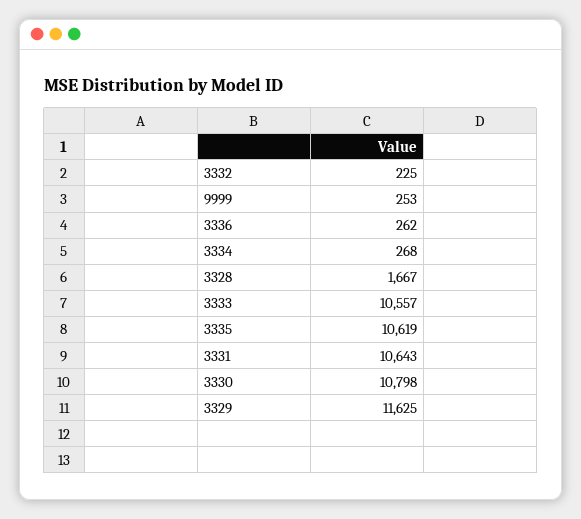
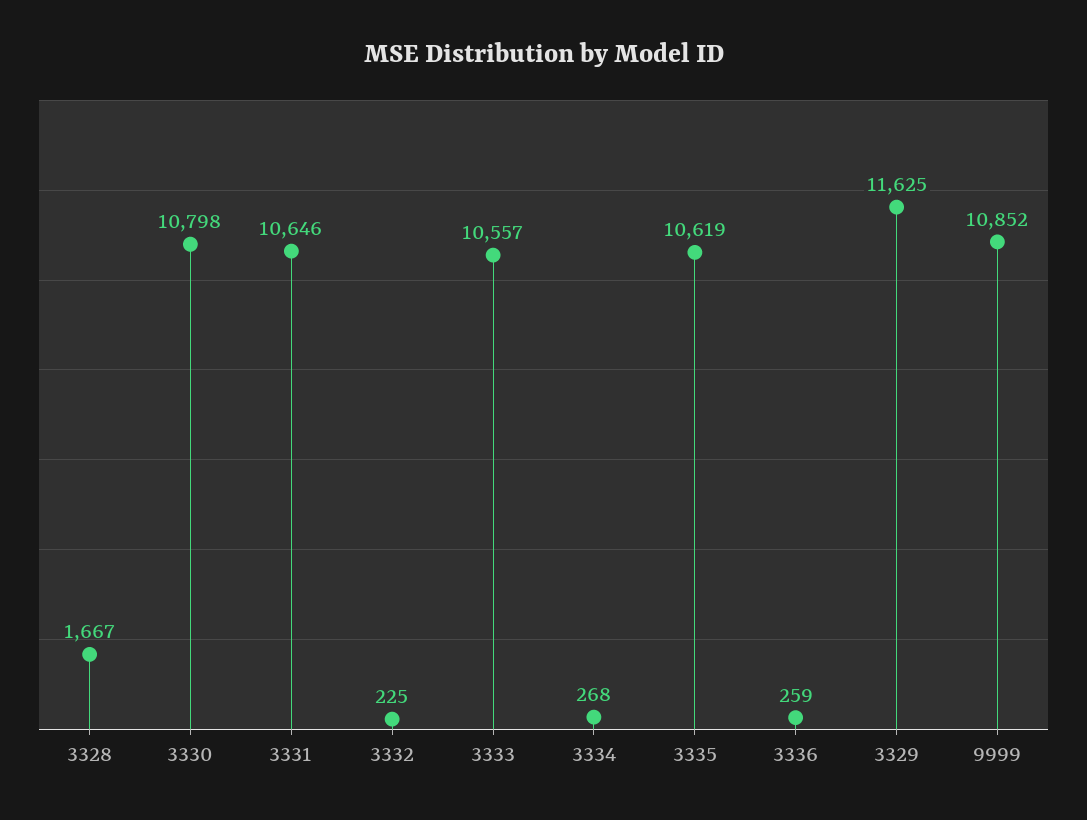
9999: 253 -> 10852
3336: 262 -> 259
3331: 10643 -> 10646

